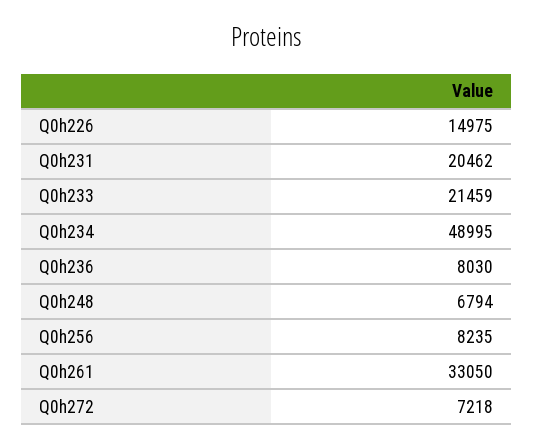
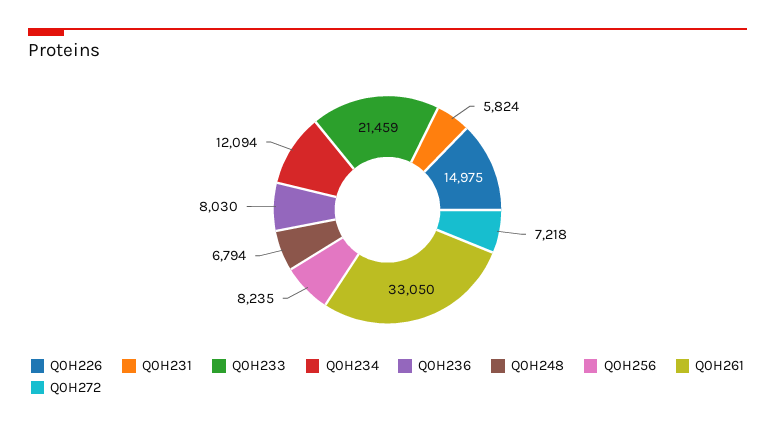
Q0h231: 20462 -> 5824
Q0h234: 48995 -> 12094

